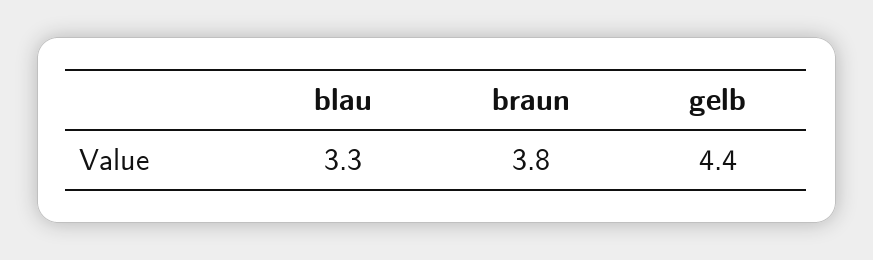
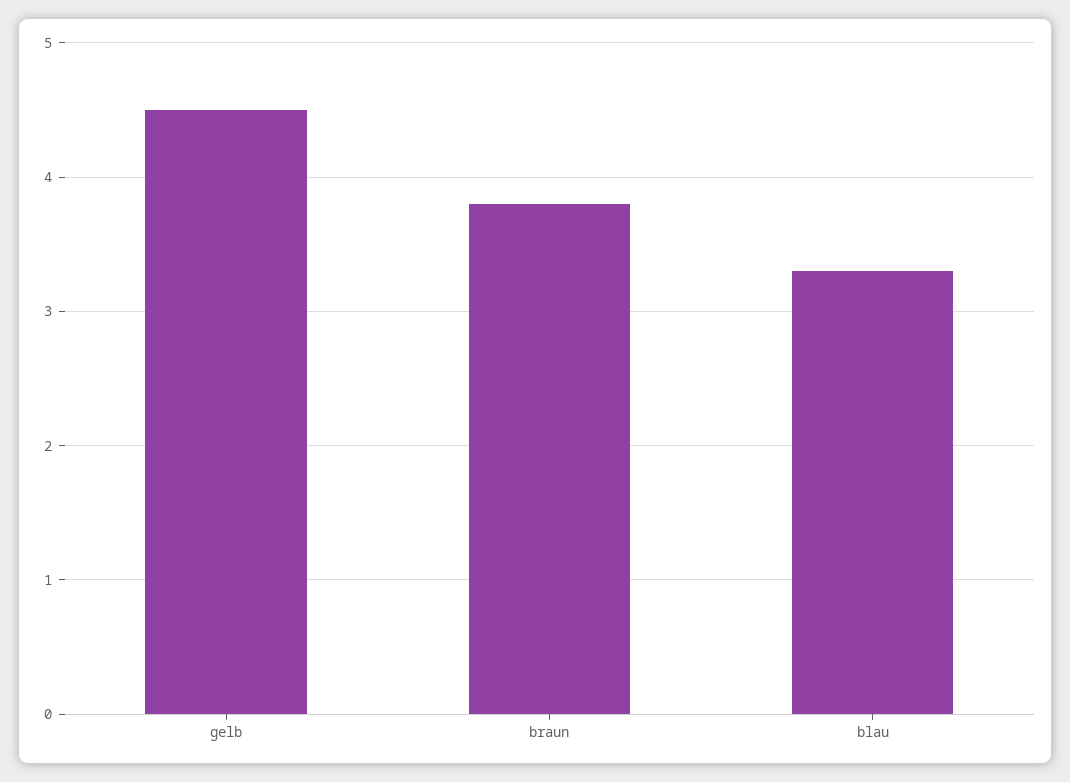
gelb: 4.4 -> 4.5

